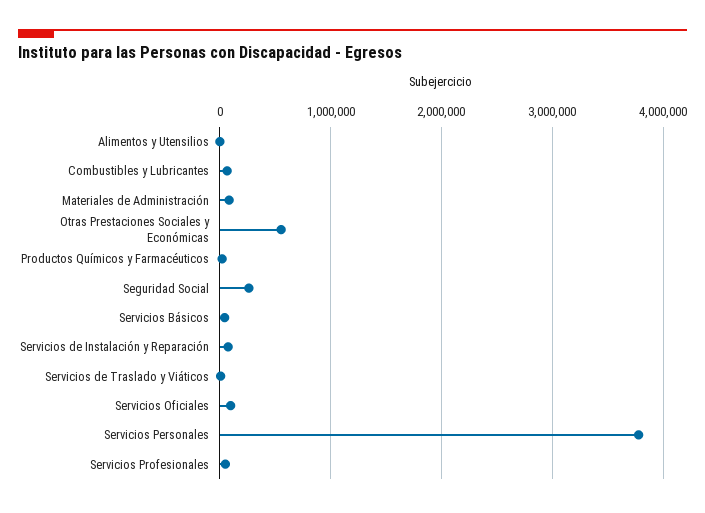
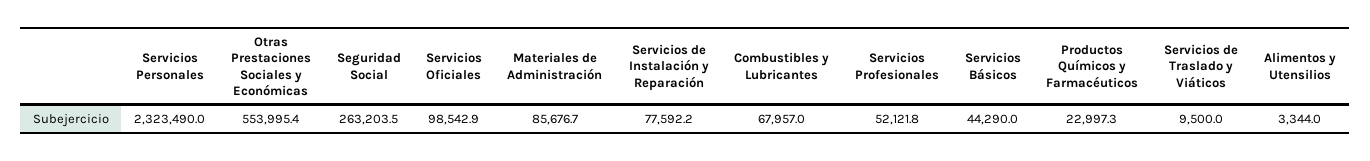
Servicios Personales: 3800000 -> 2323490

